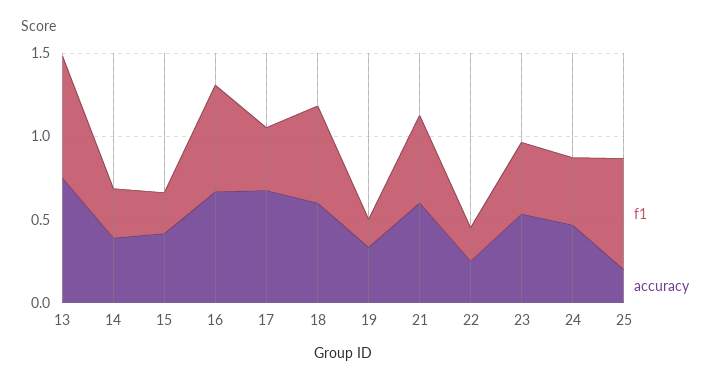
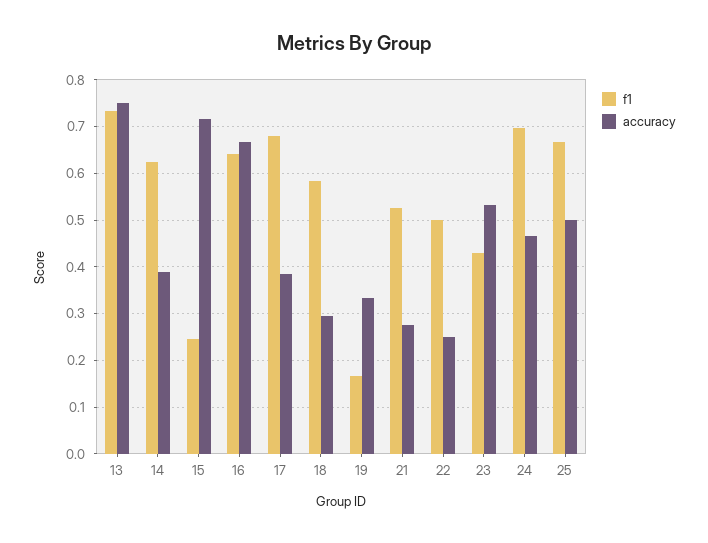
f1, 14: 0.3 -> 0.62
accuracy, 15: 0.4 -> 0.72
f1, 17: 0.4 -> 0.68
accuracy, 17: 0.7 -> 0.38
accuracy, 18: 0.6 -> 0.3
accuracy, 21: 0.6 -> 0.28
f1, 22: 0.2 -> 0.5
f1, 24: 0.4 -> 0.7
accuracy, 25: 0.2 -> 0.5

